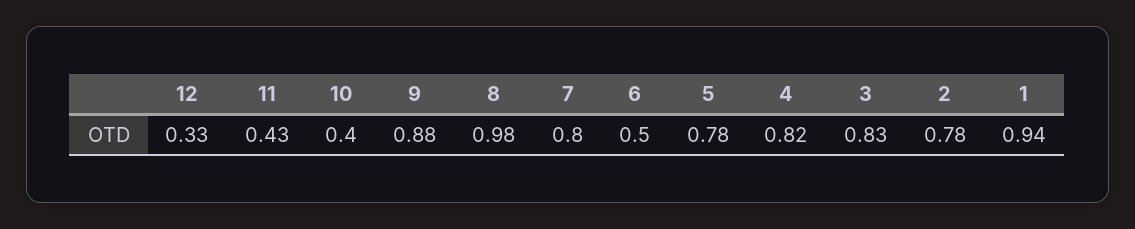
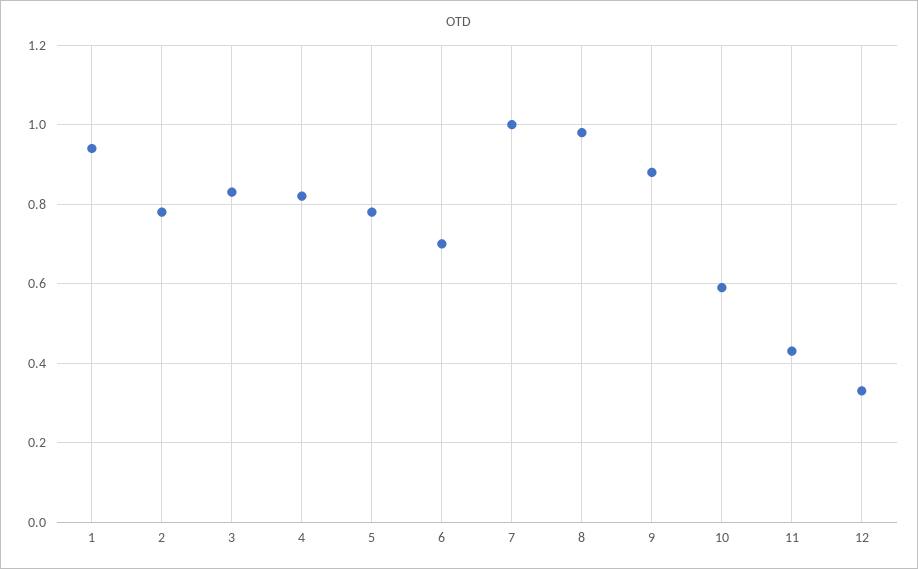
10: 0.4 -> 0.6
7: 0.8 -> 1
6: 0.5 -> 0.7

